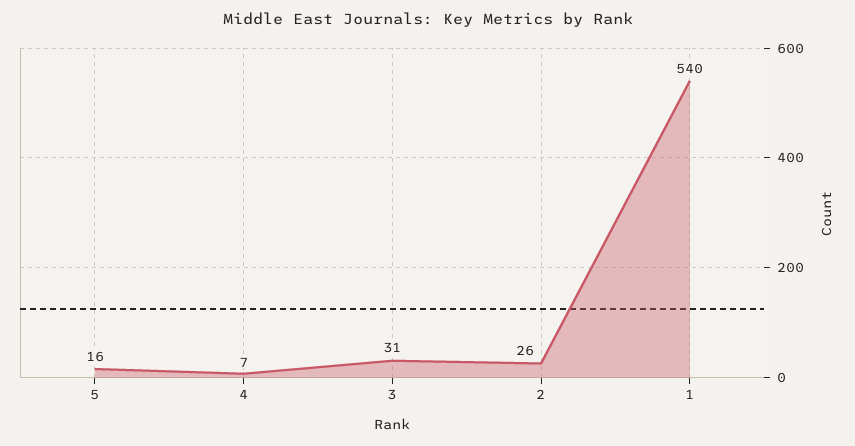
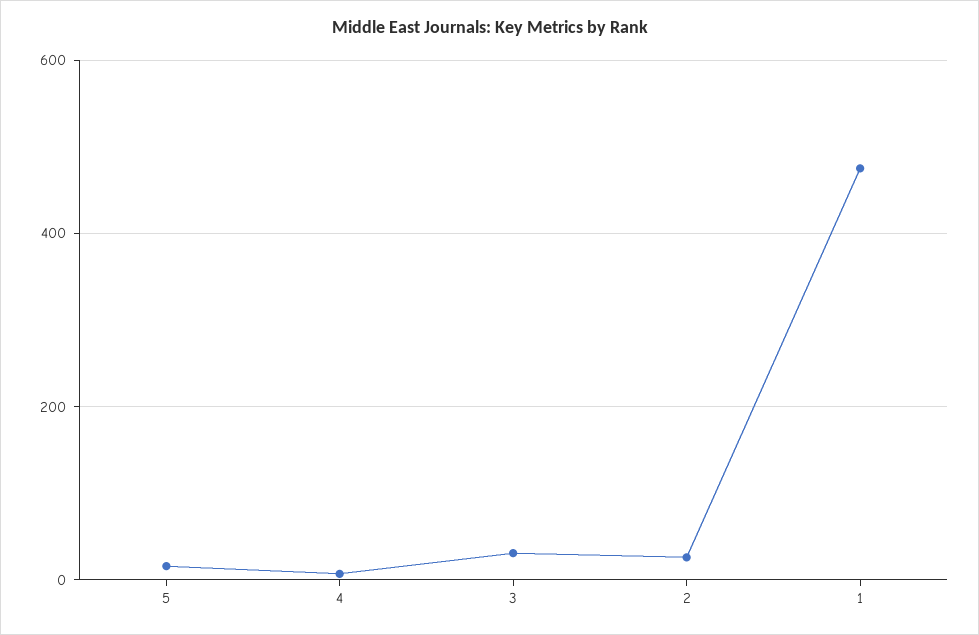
1: 540 -> 480

